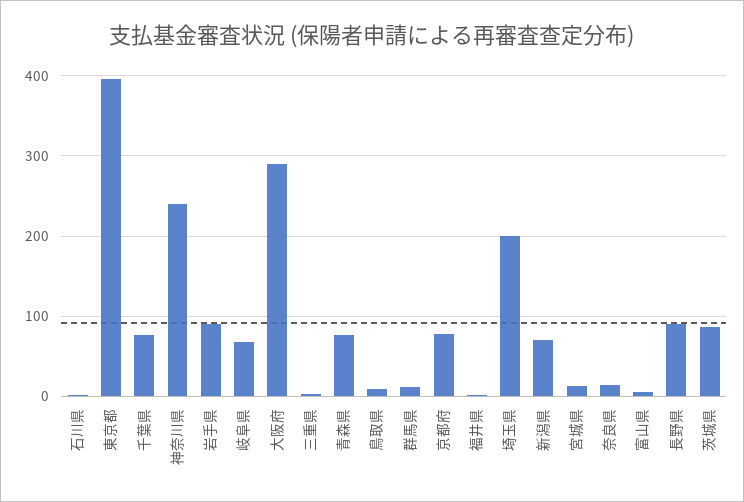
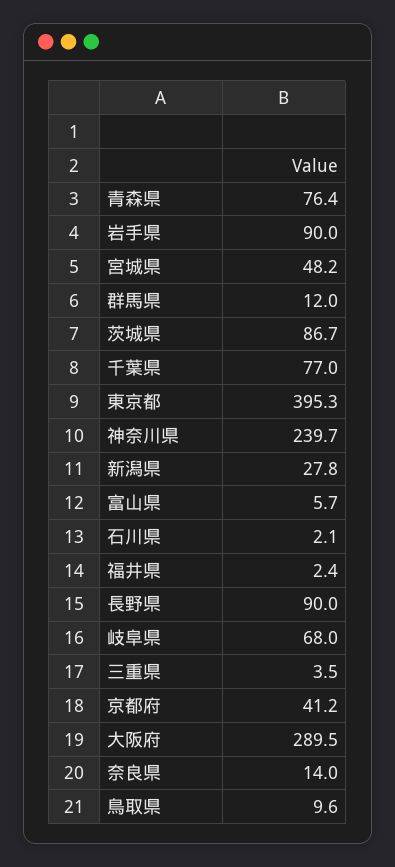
京都府: 80 -> 41.2
埼玉県: 200 -> none
新潟県: 70 -> 27.8
宮城県: 10 -> 48.2

